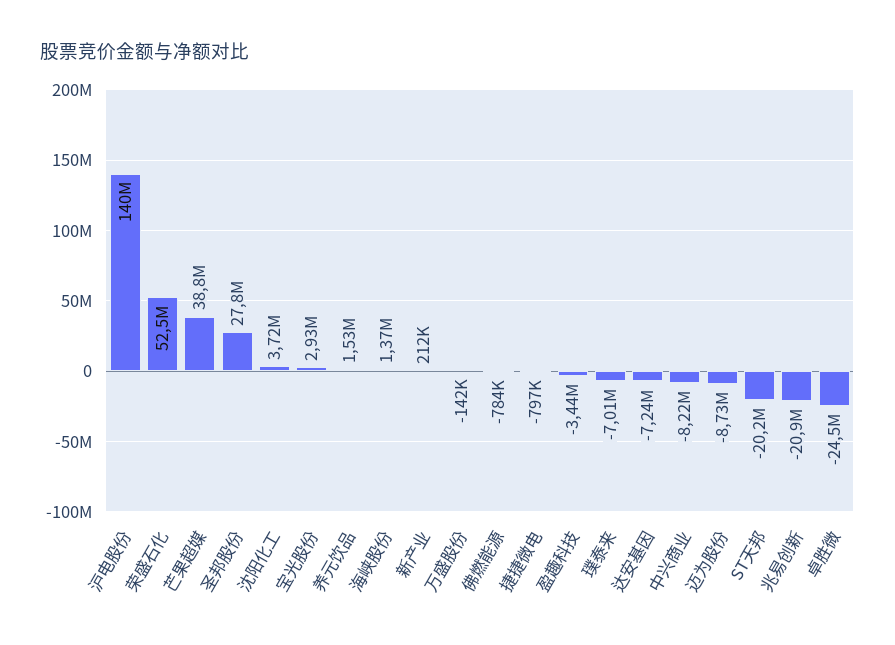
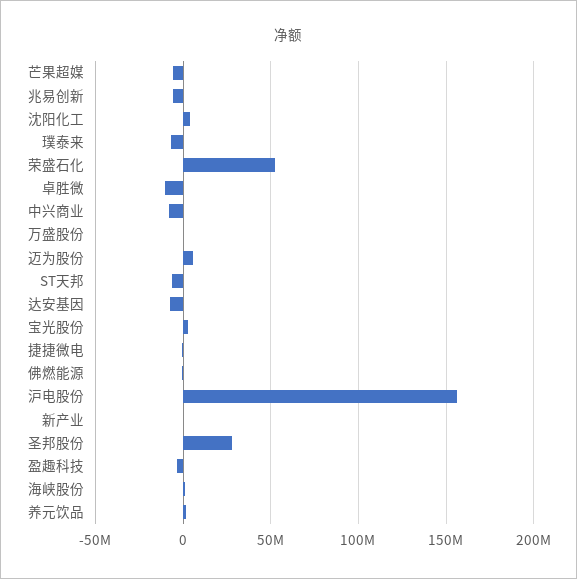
沪电股份: 140000000 -> 155000000
芒果超媒: 38800000 -> -5000000
迈为股份: -8730000 -> 5000000
ST天邦: -20200000 -> -5000000
兆易创新: -20900000 -> -5000000
卓胜微: -24500000 -> -10000000

